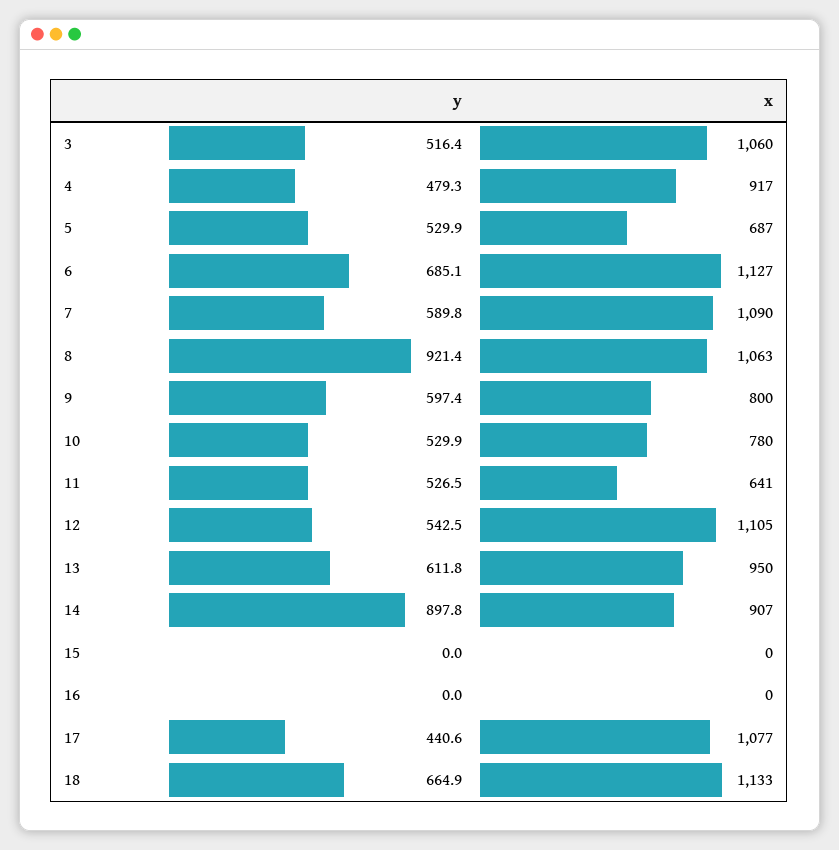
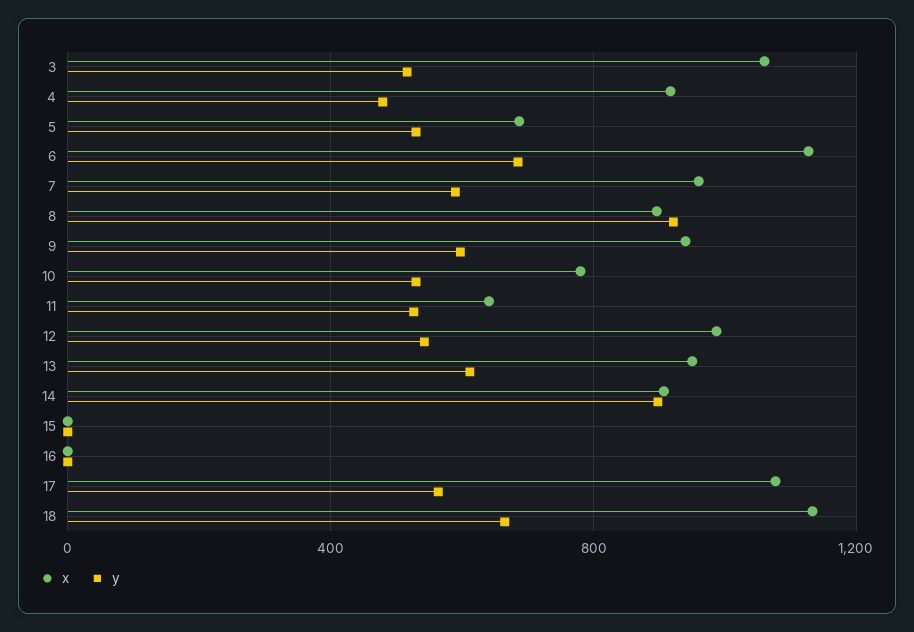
x, 7: 1090 -> 950
x, 8: 1063 -> 900
x, 9: 800 -> 950
x, 12: 1105 -> 1000
y, 17: 440.6 -> 550

